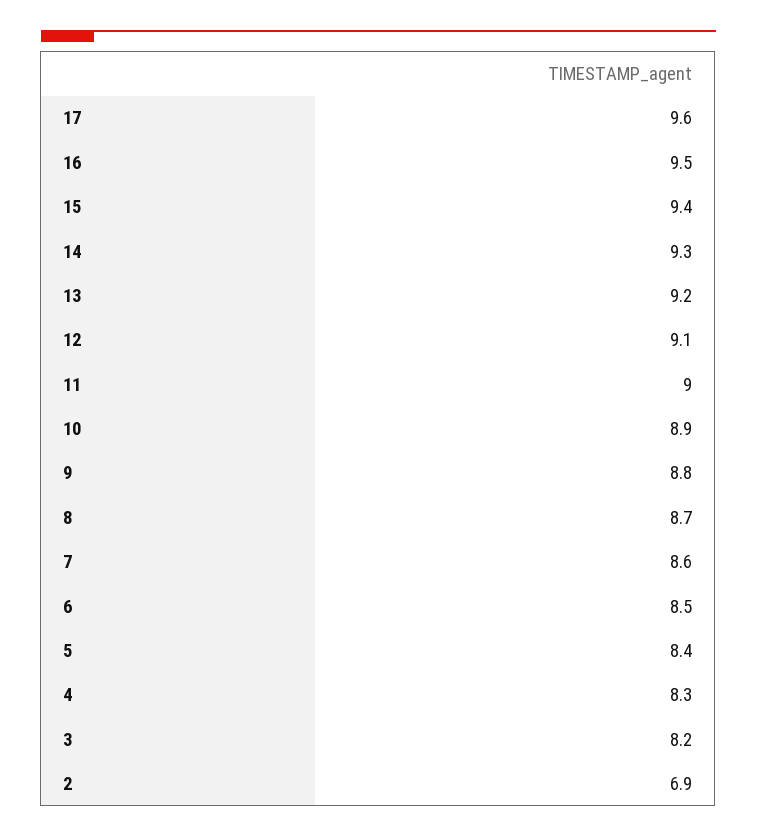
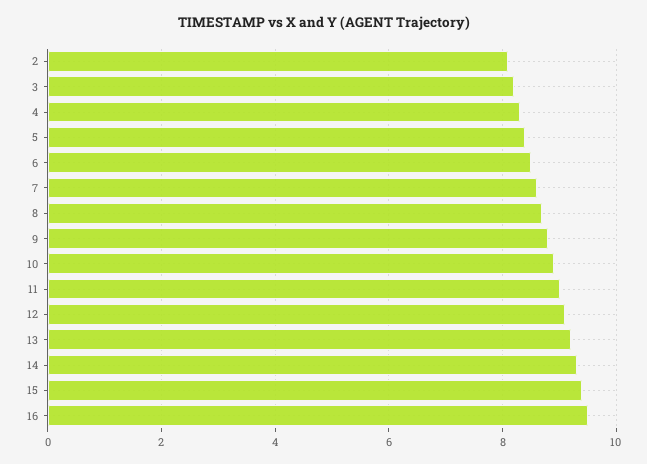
17: 9.6 -> none
2: 6.9 -> 8

